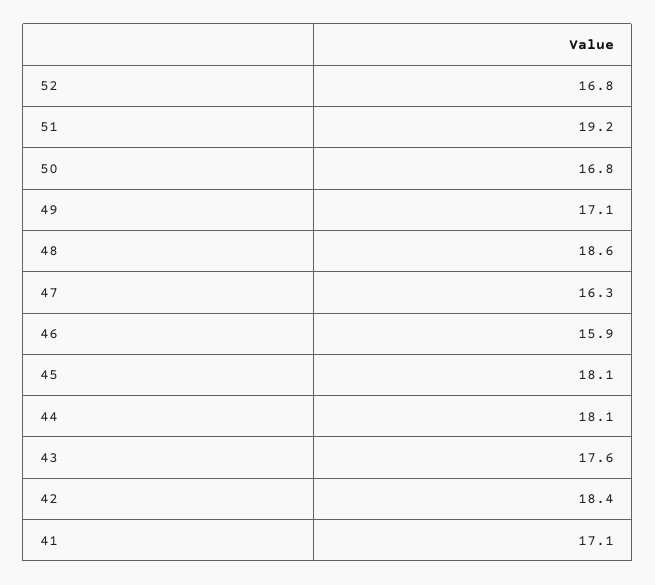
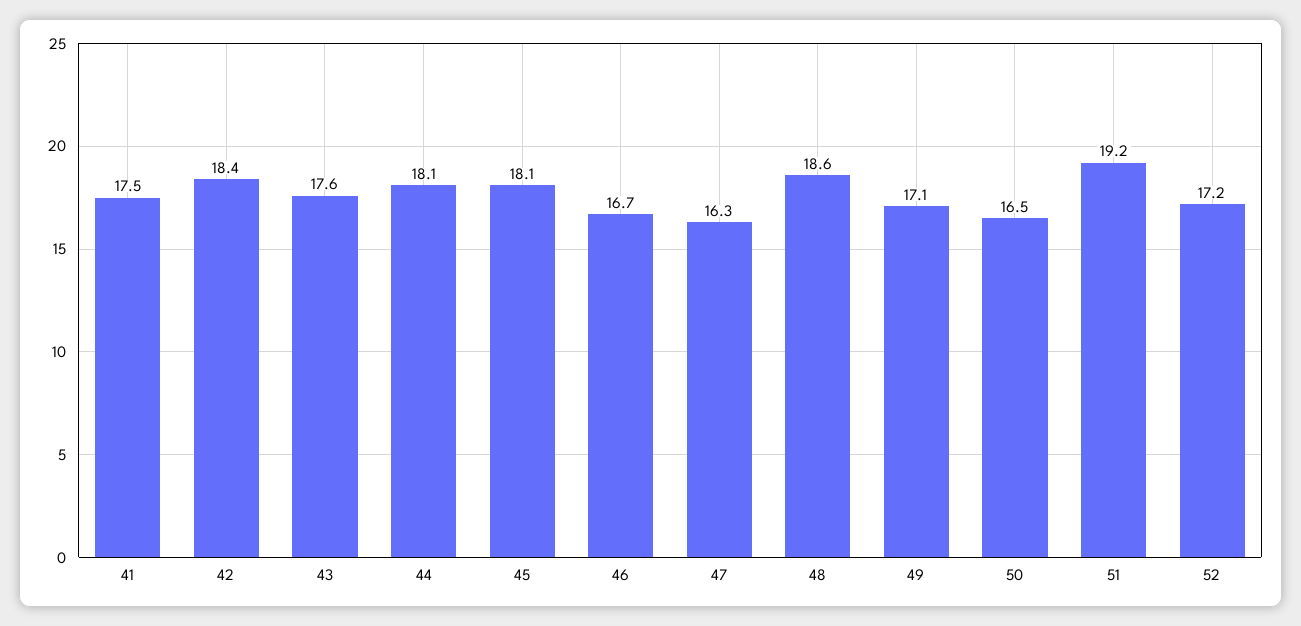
52: 16.8 -> 17.2
50: 16.8 -> 16.5
46: 15.9 -> 16.7
41: 17.1 -> 17.5

